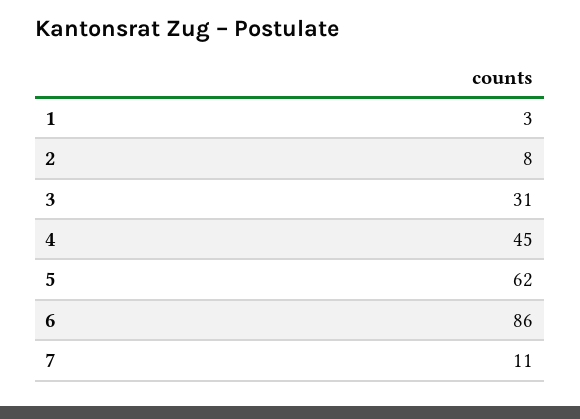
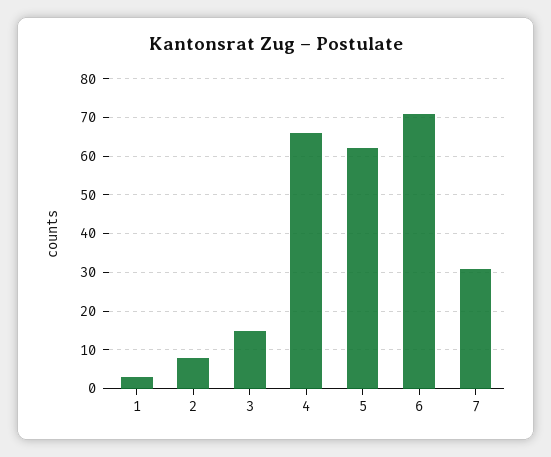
3: 31 -> 15
4: 45 -> 65
6: 86 -> 70
7: 11 -> 30

